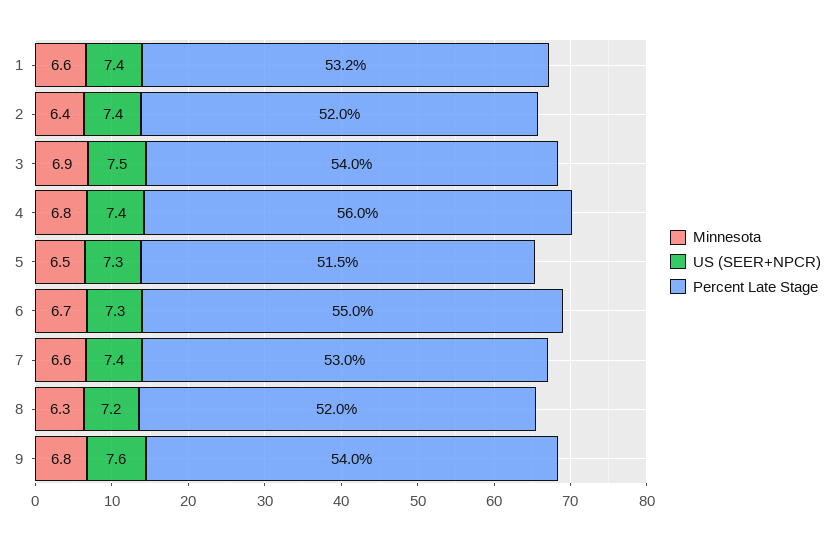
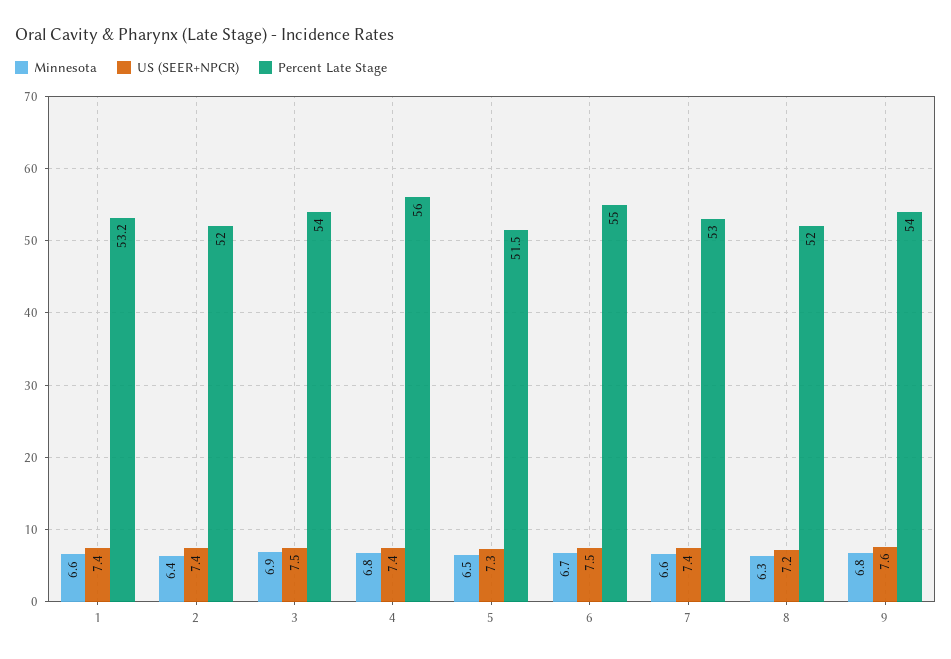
US (SEER+NPCR), 6: 7.3 -> 7.5

